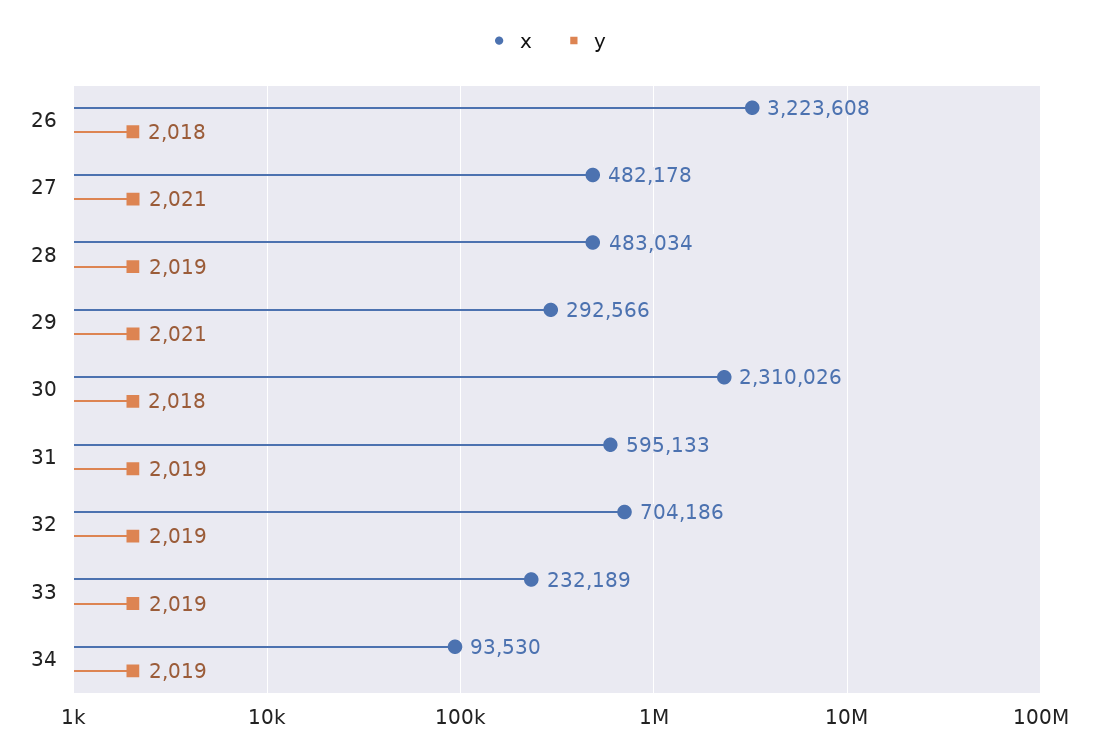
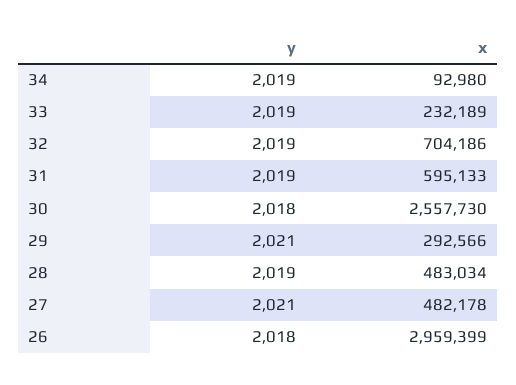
x, 26: 3223608 -> 2959399
x, 30: 2310026 -> 2557730
x, 34: 93530 -> 92980

